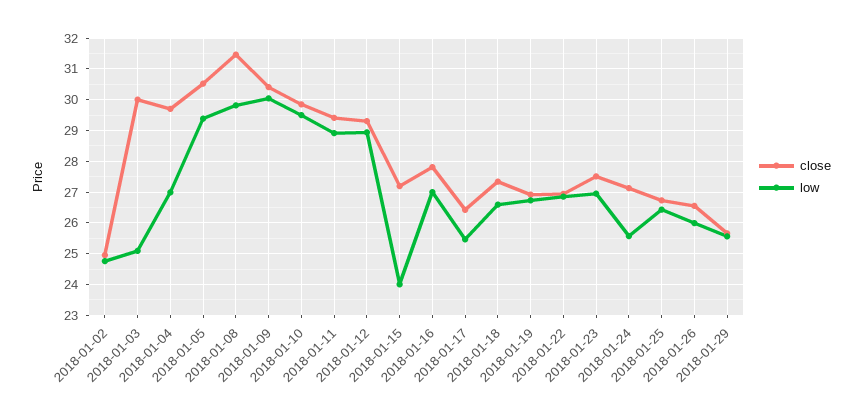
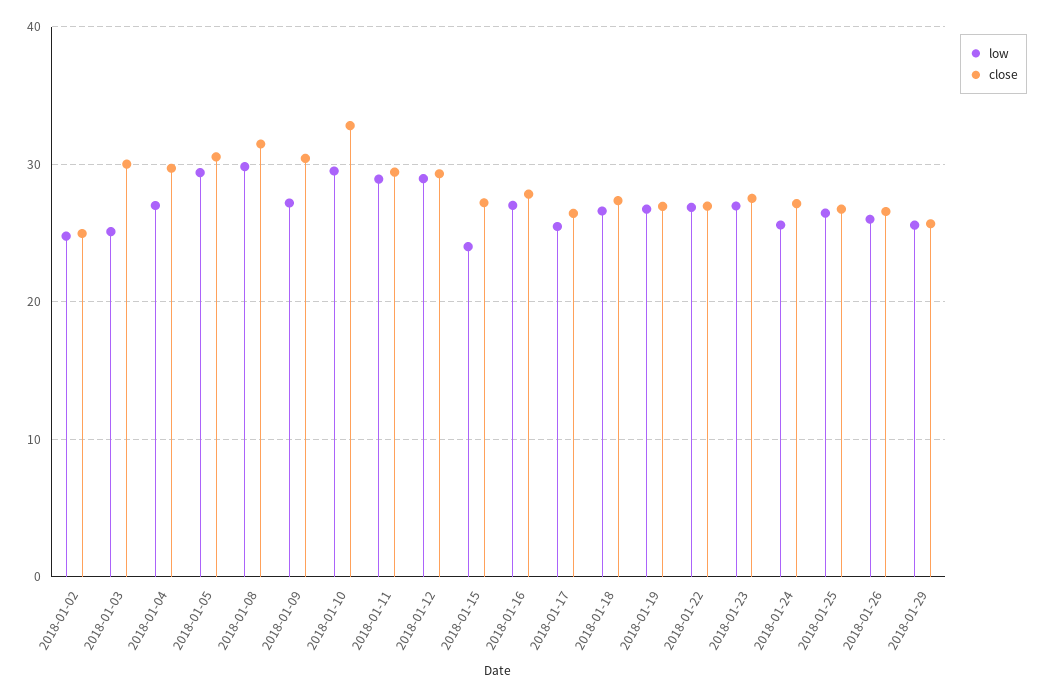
low, 2018-01-09: 30 -> 27
close, 2018-01-10: 29.8 -> 33

